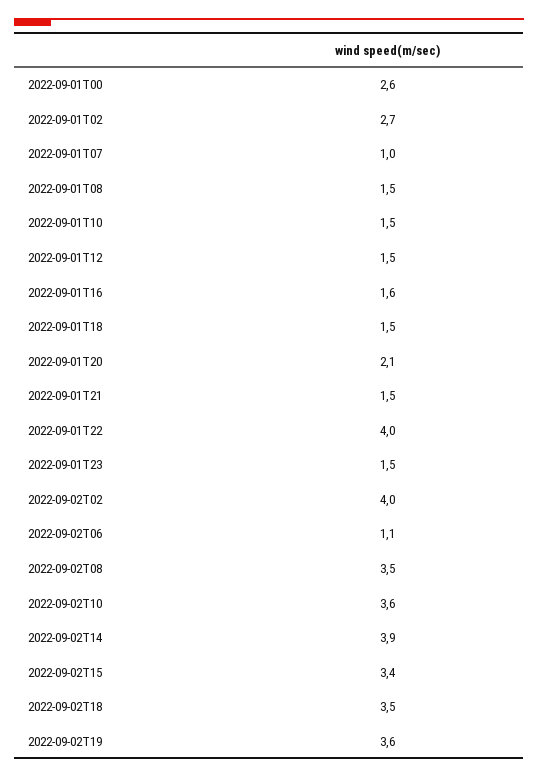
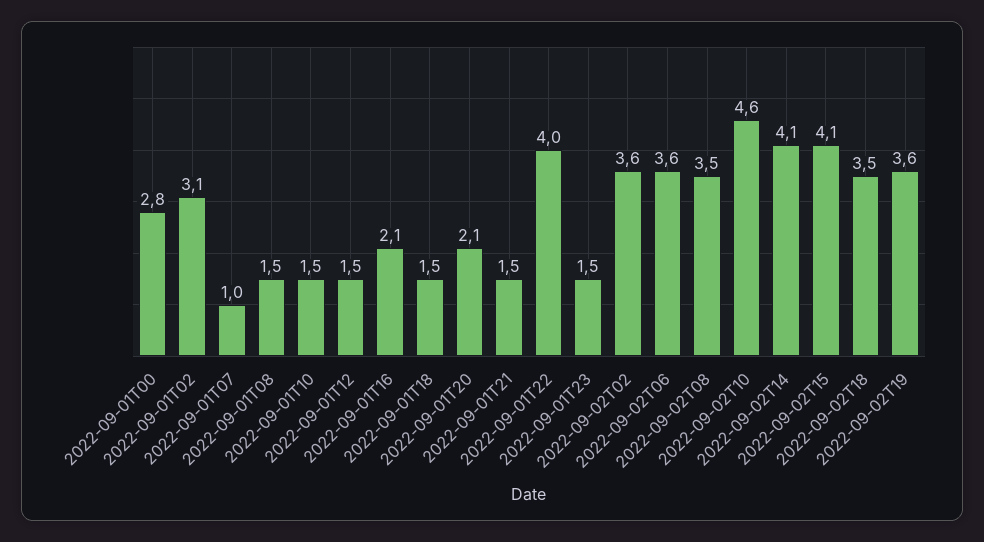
2022-09-01T00: 2.6 -> 2.8
2022-09-01T02: 2.7 -> 3.1
2022-09-01T16: 1.6 -> 2.1
2022-09-02T02: 4 -> 3.6
2022-09-02T06: 1.1 -> 3.6
2022-09-02T10: 3.6 -> 4.6
2022-09-02T14: 3.9 -> 4.1
2022-09-02T15: 3.4 -> 4.1

